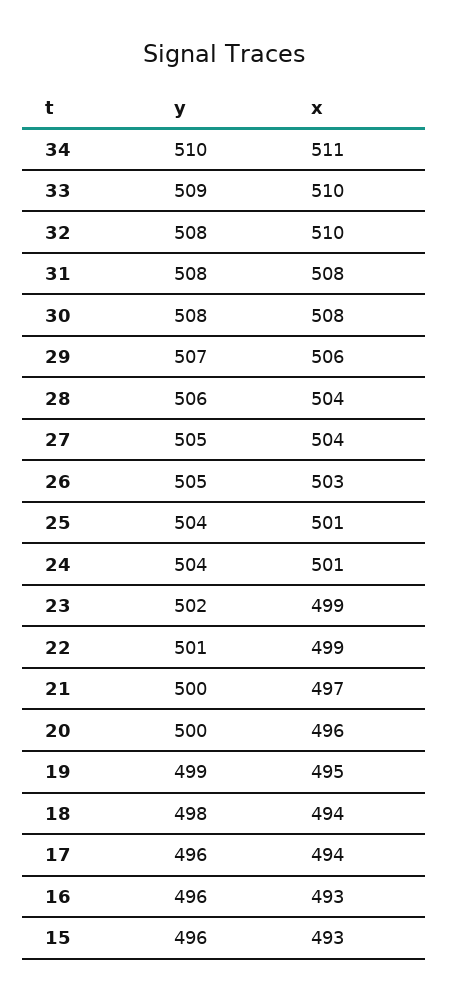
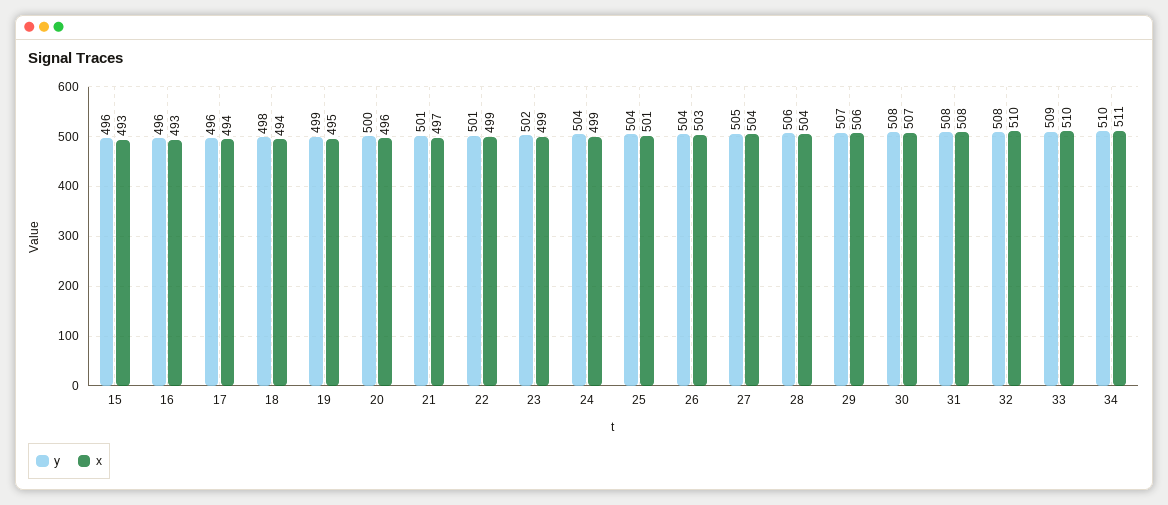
x, 30: 508 -> 507
y, 26: 505 -> 504
x, 24: 501 -> 499
y, 21: 500 -> 501

